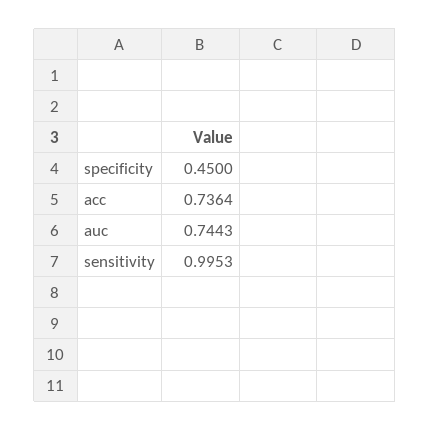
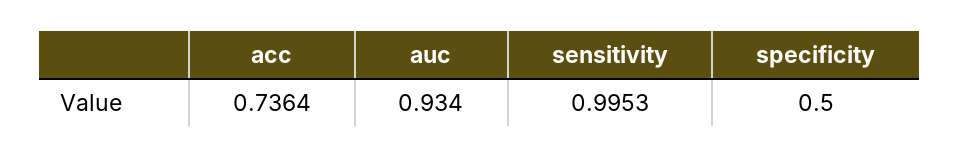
specificity: 0.45 -> 0.5
auc: 0.7443 -> 0.934

